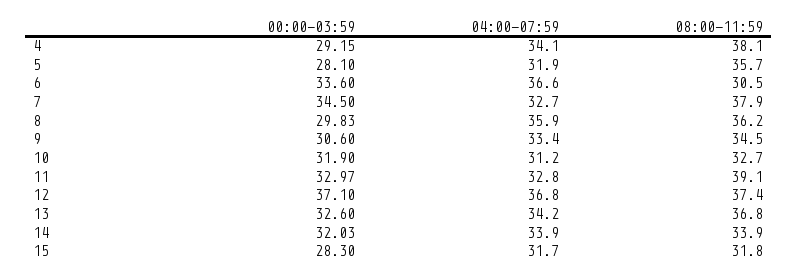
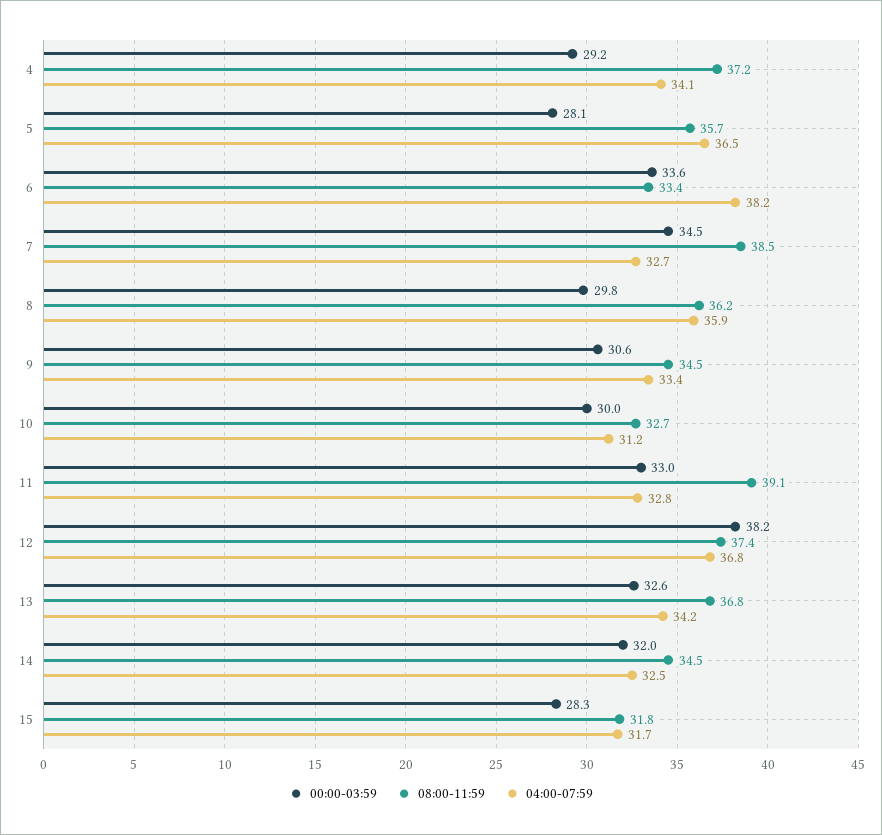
08:00-11:59, 4: 38.1 -> 37.2
04:00-07:59, 5: 31.9 -> 36.5
04:00-07:59, 6: 36.6 -> 38.2
08:00-11:59, 6: 30.5 -> 33.4
08:00-11:59, 7: 37.9 -> 38.5
00:00-03:59, 10: 31.9 -> 30
00:00-03:59, 12: 37.1 -> 38.2
04:00-07:59, 14: 33.9 -> 32.5
08:00-11:59, 14: 33.9 -> 34.5

